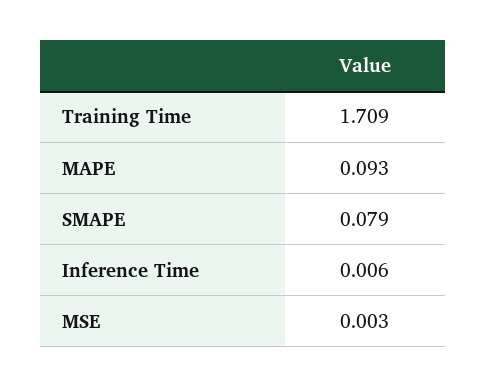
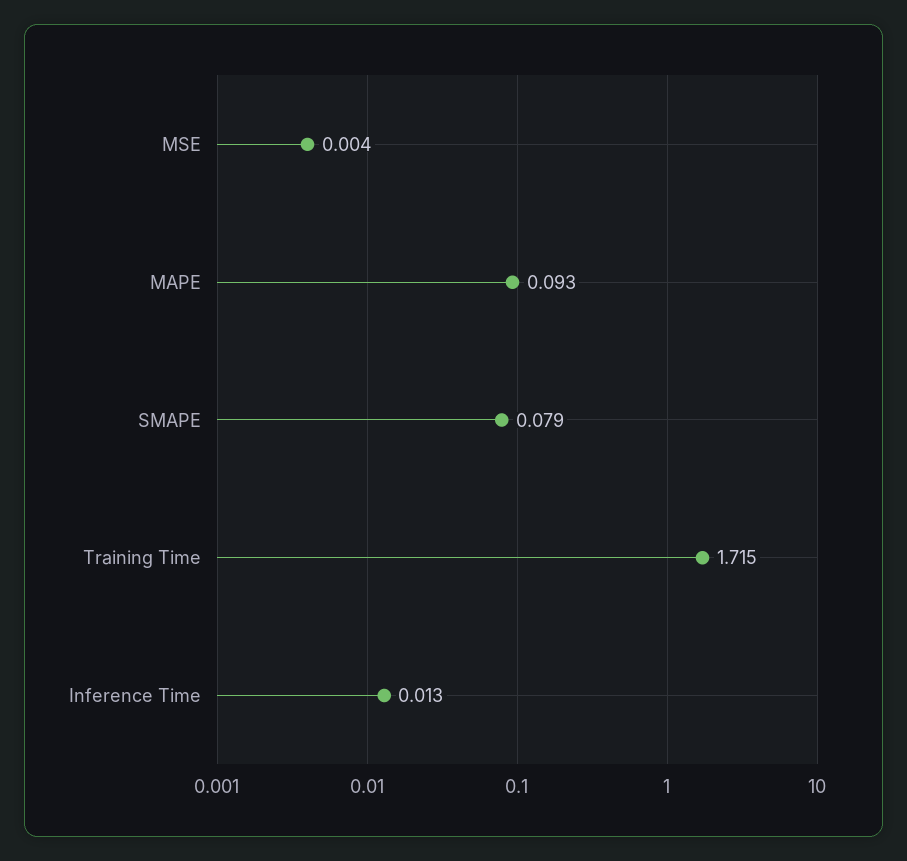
Training Time: 1.709 -> 1.715
Inference Time: 0.006 -> 0.013
MSE: 0.003 -> 0.004

